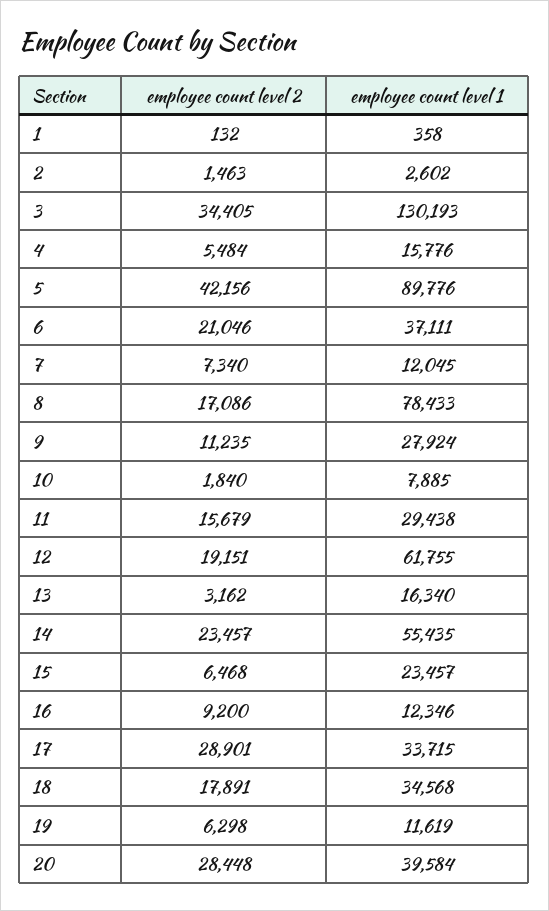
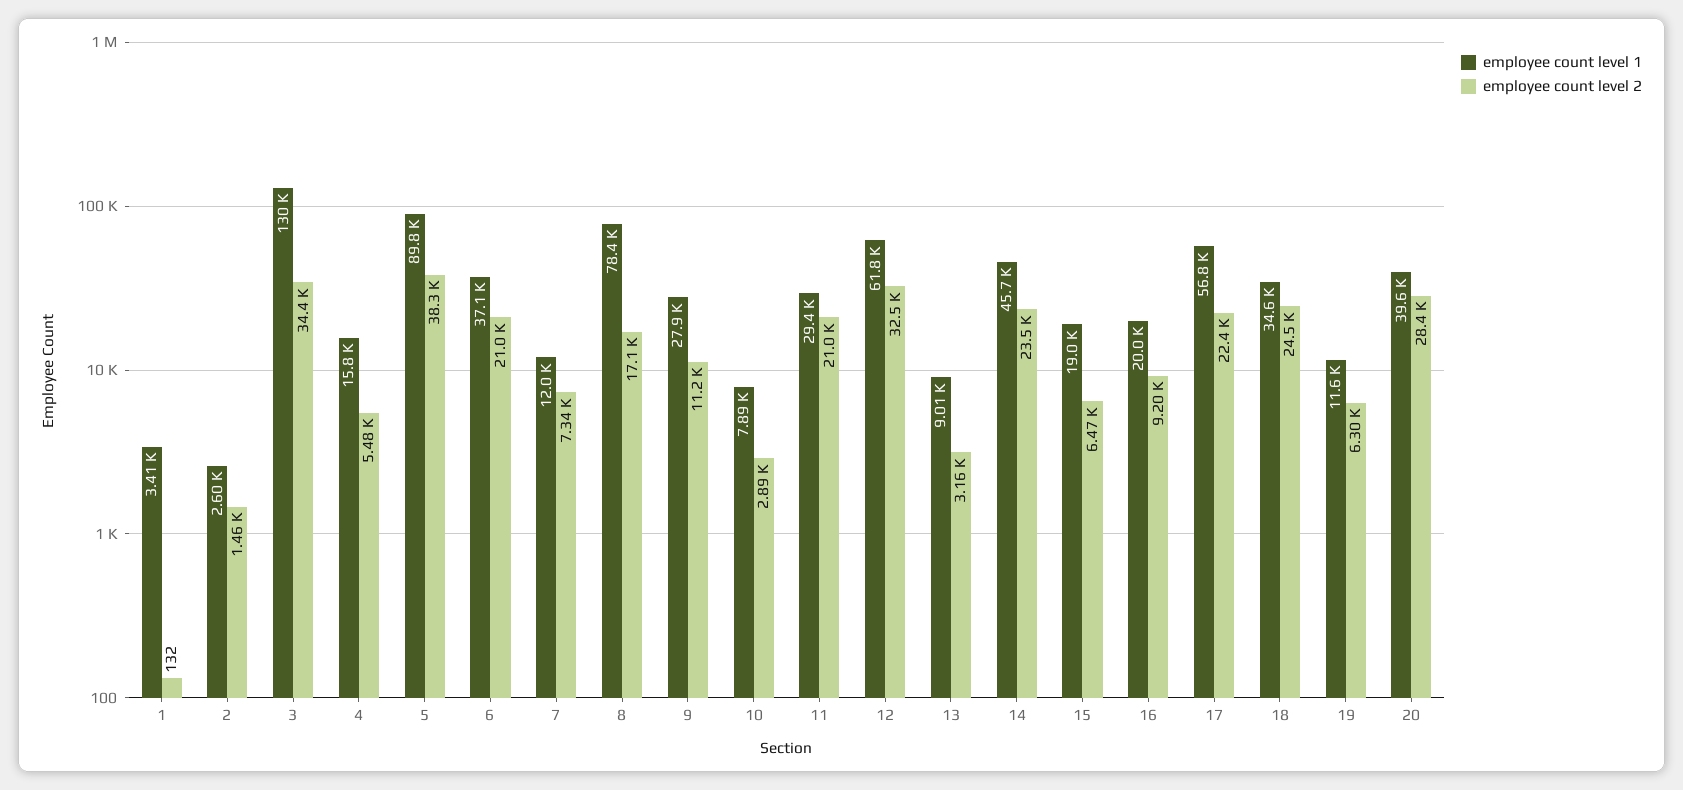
employee count level 1, 1: 358 -> 3410
employee count level 2, 5: 42156 -> 38300
employee count level 2, 10: 1840 -> 2890
employee count level 2, 11: 15679 -> 21000
employee count level 2, 12: 19151 -> 32500
employee count level 1, 13: 16340 -> 9010
employee count level 1, 14: 55435 -> 45700
employee count level 1, 15: 23457 -> 19000
employee count level 1, 16: 12346 -> 20000
employee count level 2, 17: 28901 -> 22400
employee count level 1, 17: 33715 -> 56800
employee count level 2, 18: 17891 -> 24500

